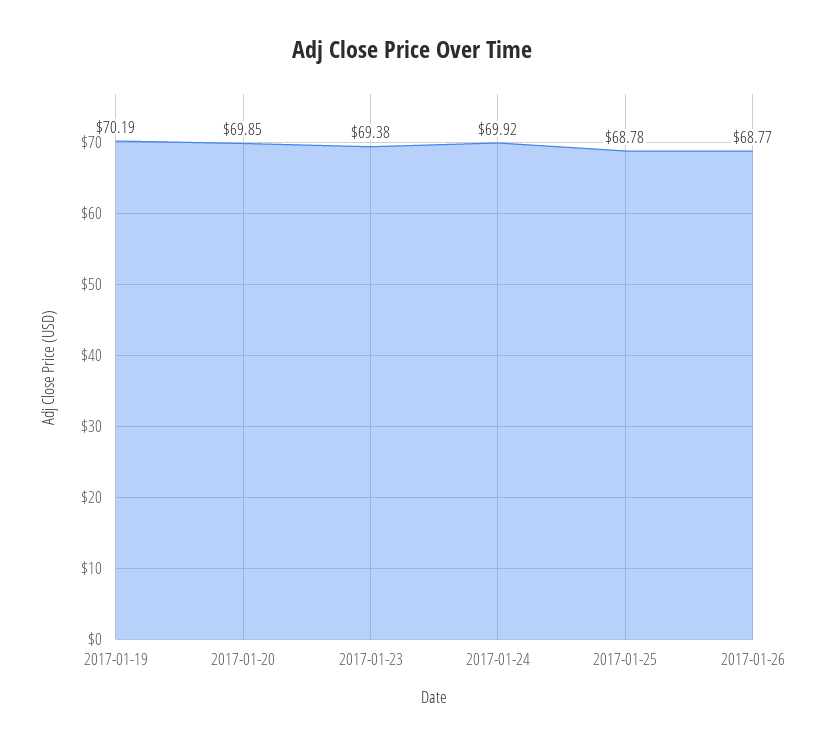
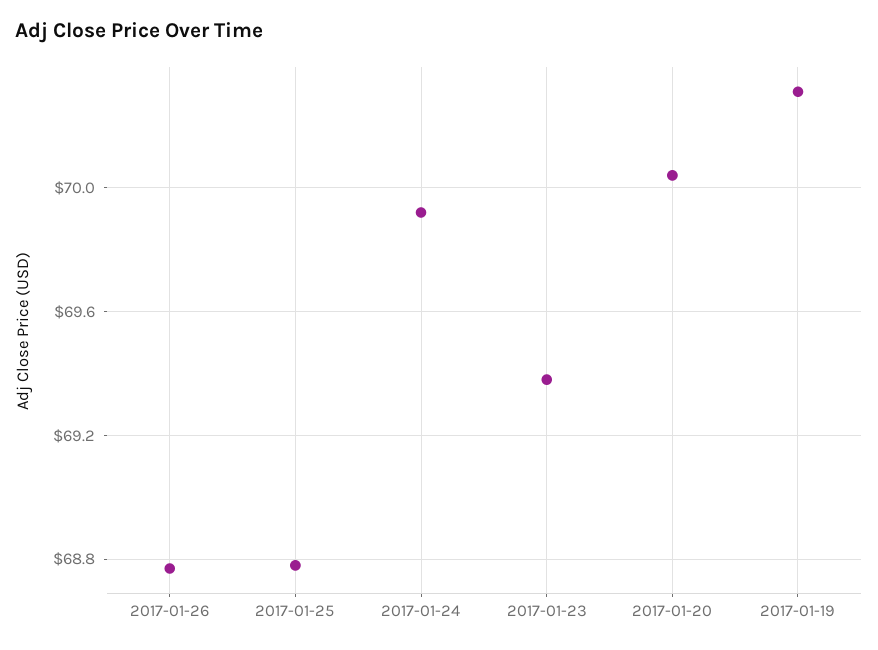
2017-01-19: 70.19 -> 70.3
2017-01-20: 69.85 -> 70.05

